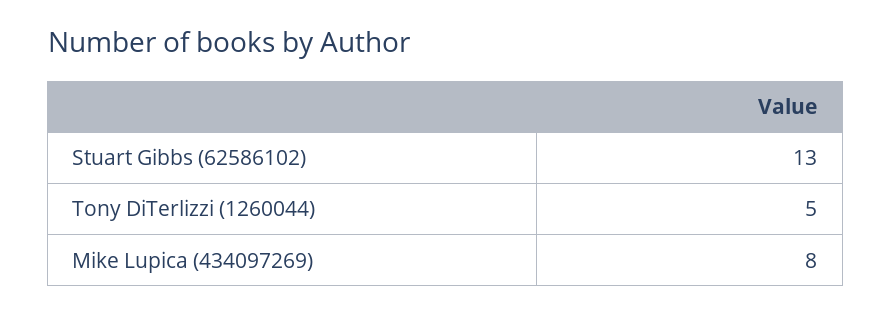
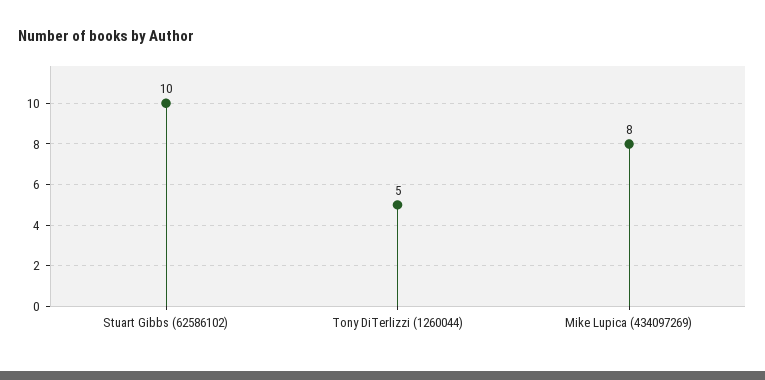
Stuart Gibbs (62586102): 13 -> 10

